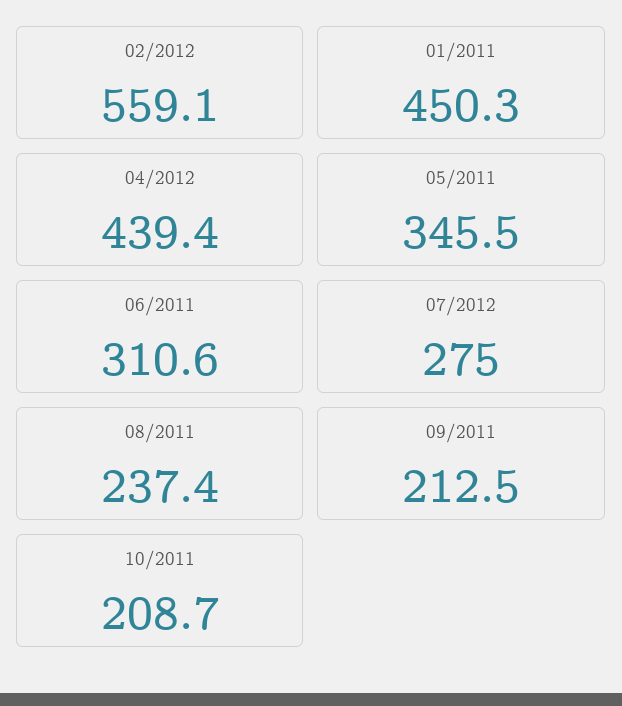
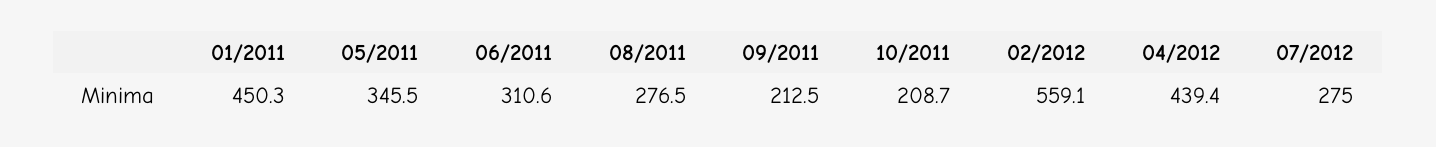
08/2011: 237.4 -> 276.5

